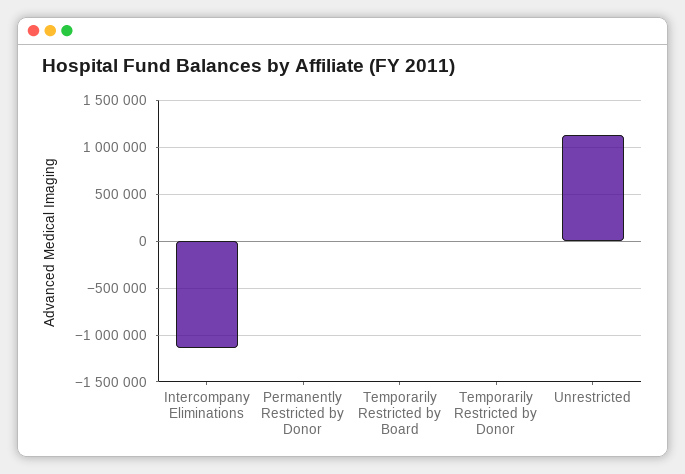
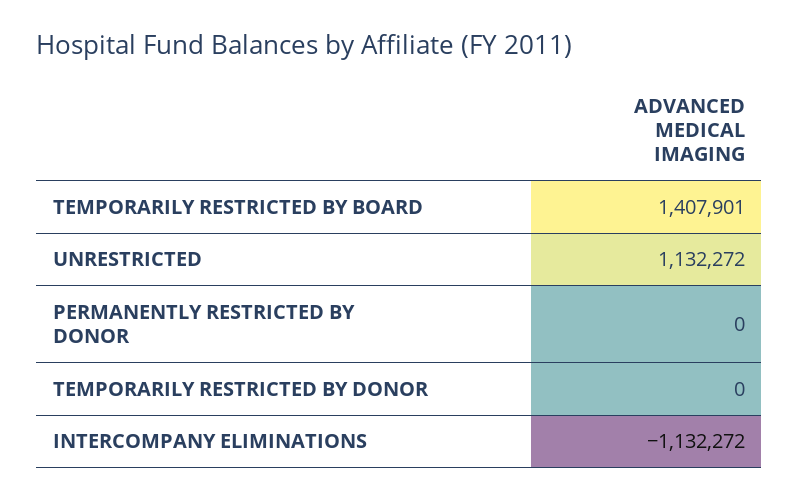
Temporarily Restricted by Board: 0 -> 1407901

